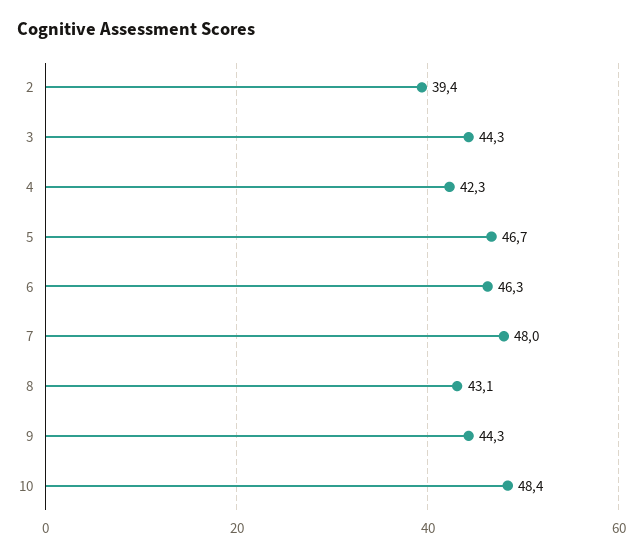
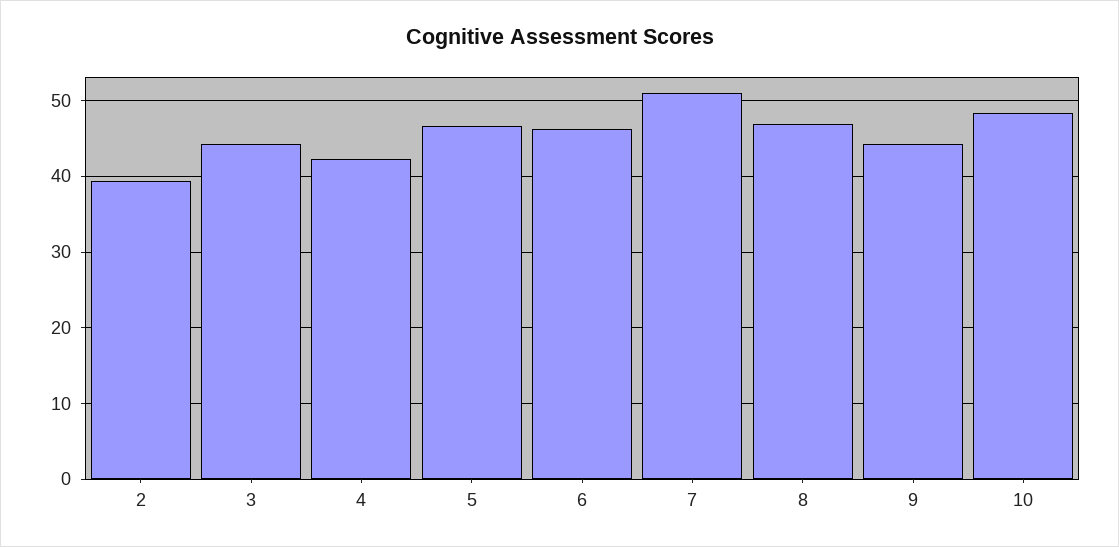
7: 48 -> 51
8: 43.1 -> 47

